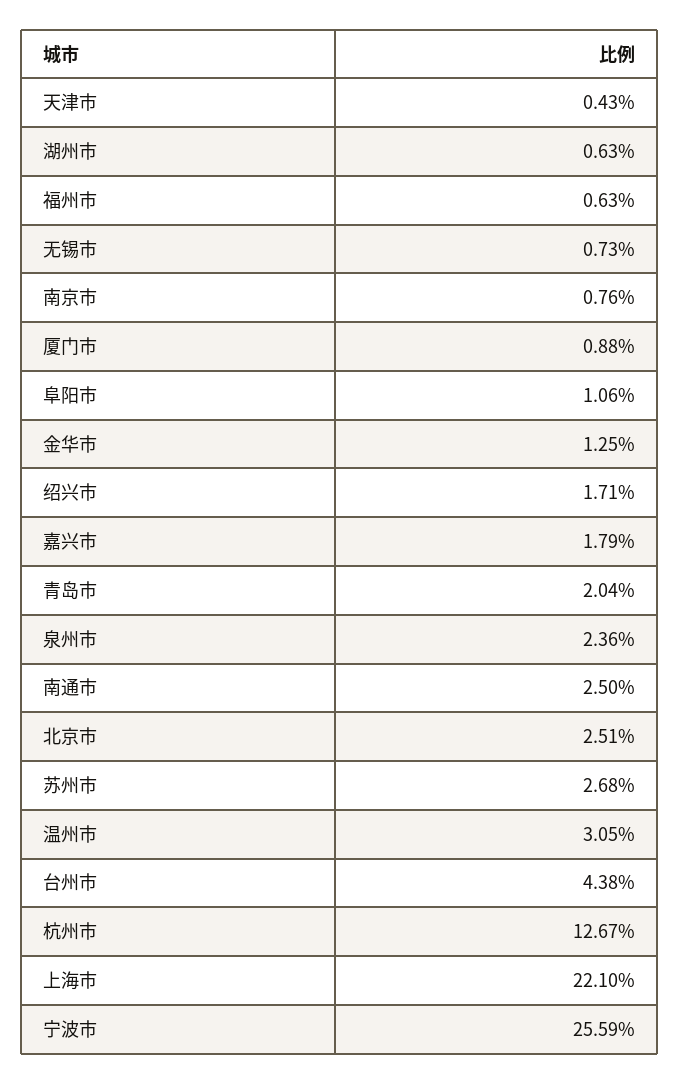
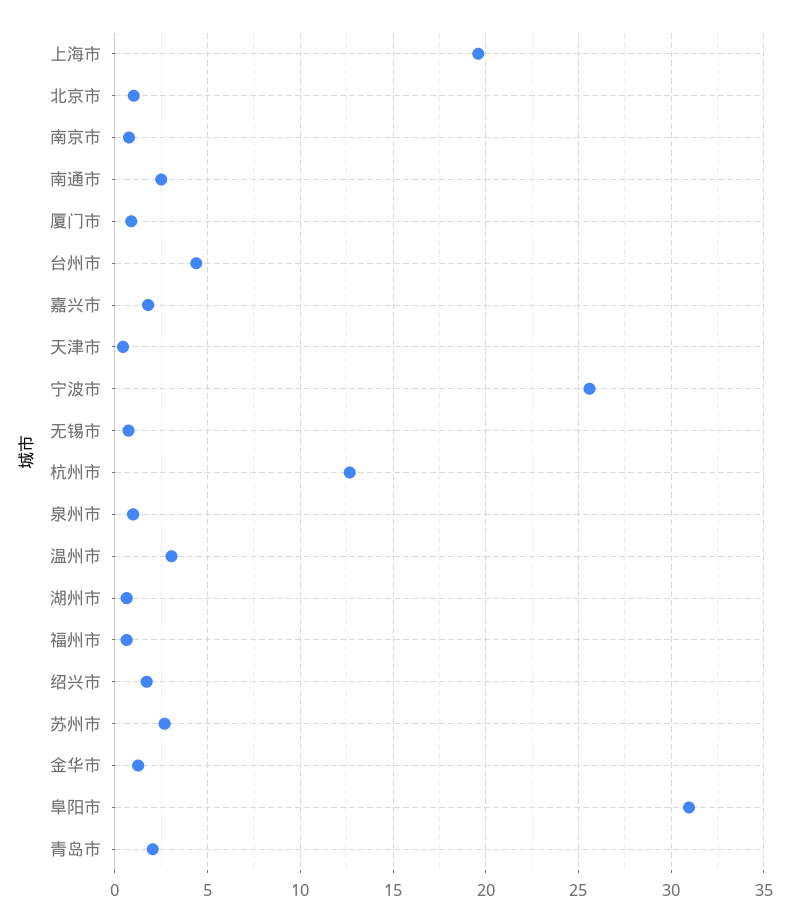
阜阳市: 1.06 -> 31
泉州市: 2.36 -> 1
北京市: 2.51 -> 1
上海市: 22.1 -> 19.5

